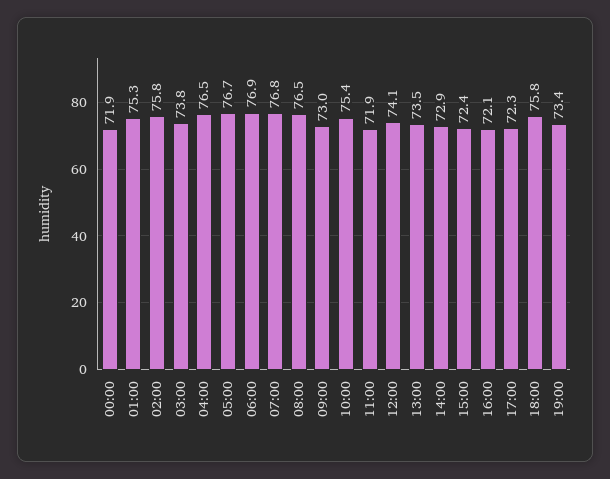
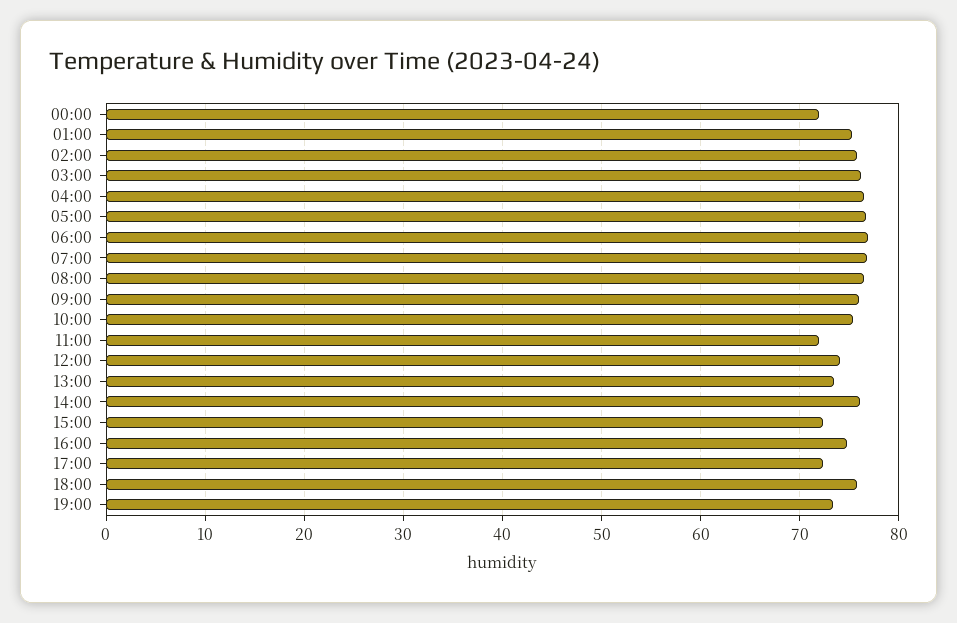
03:00: 73.8 -> 76
09:00: 73 -> 76
14:00: 72.9 -> 76
16:00: 72.1 -> 75

